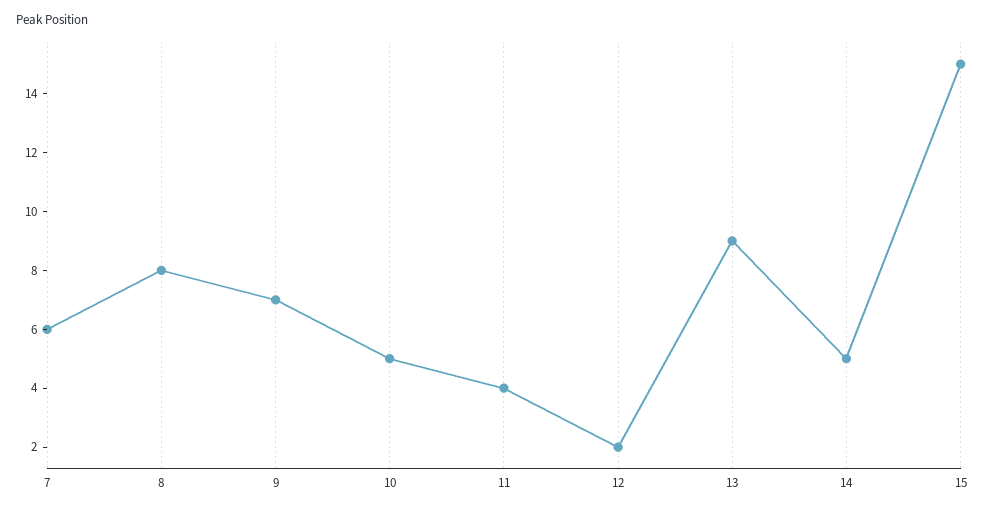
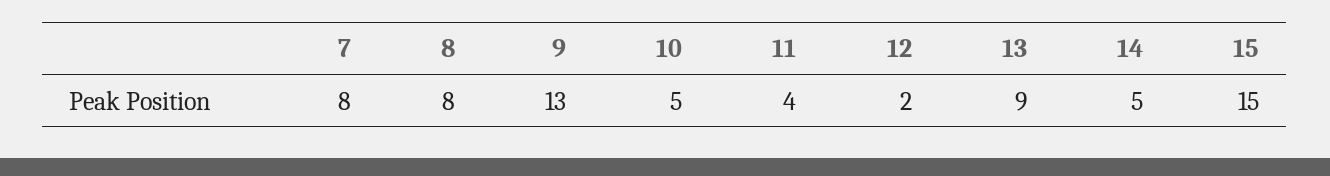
7: 6 -> 8
9: 7 -> 13

